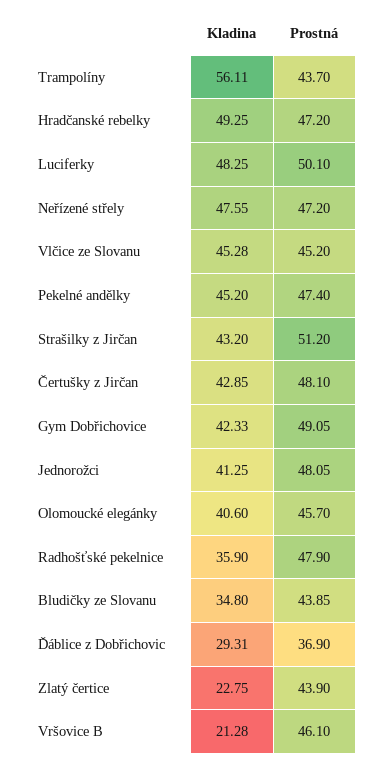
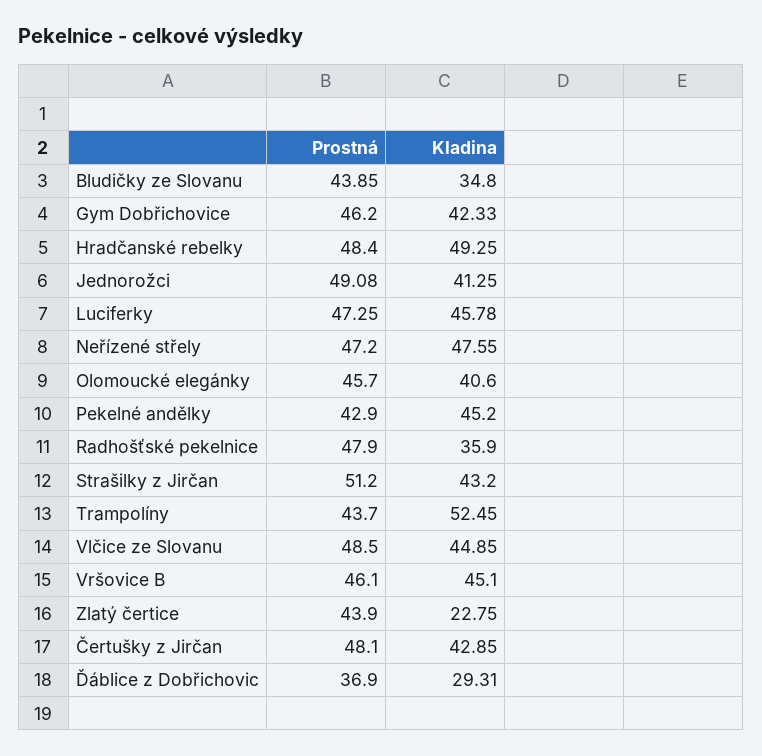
Kladina, Trampolíny: 56.11 -> 52.45
Prostná, Hradčanské rebelky: 47.2 -> 48.4
Kladina, Luciferky: 48.25 -> 45.78
Prostná, Luciferky: 50.1 -> 47.25
Kladina, Vlčice ze Slovanu: 45.28 -> 44.85
Prostná, Vlčice ze Slovanu: 45.2 -> 48.5
Prostná, Pekelné andělky: 47.4 -> 42.9
Prostná, Gym Dobřichovice: 49.05 -> 46.2
Prostná, Jednorožci: 48.05 -> 49.08
Kladina, Vršovice B: 21.28 -> 45.1

